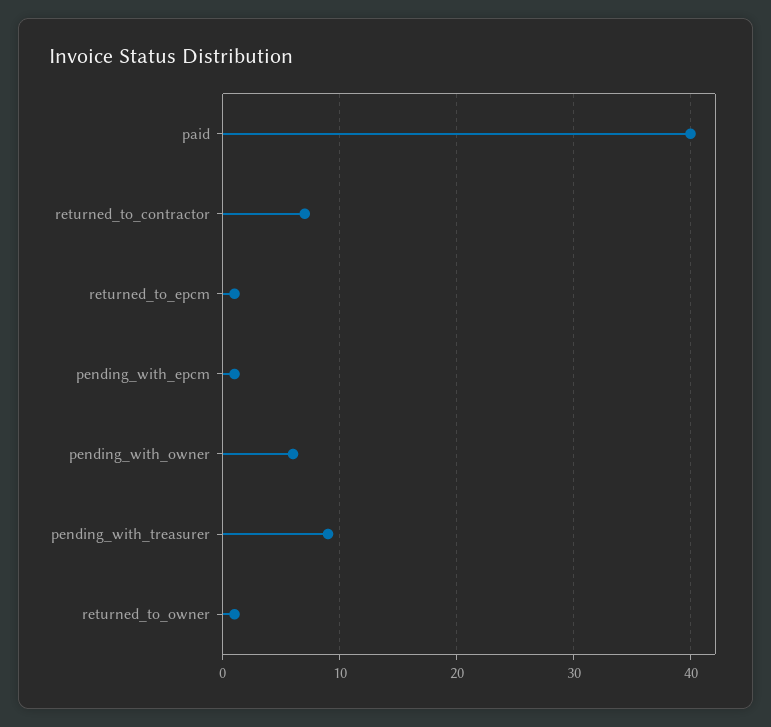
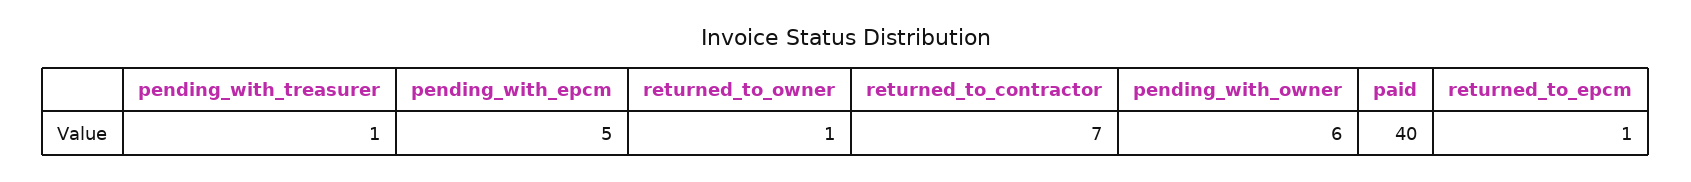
pending_with_epcm: 1 -> 5
pending_with_treasurer: 9 -> 1

